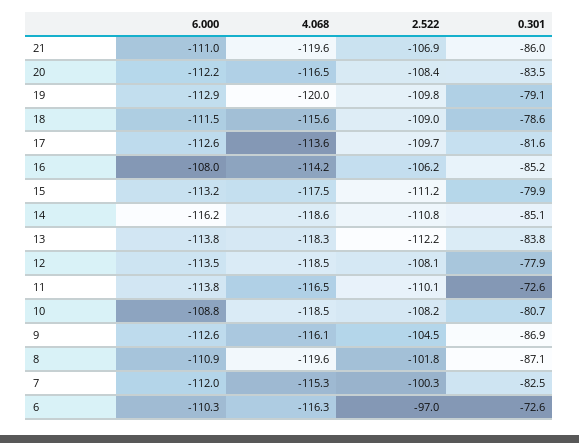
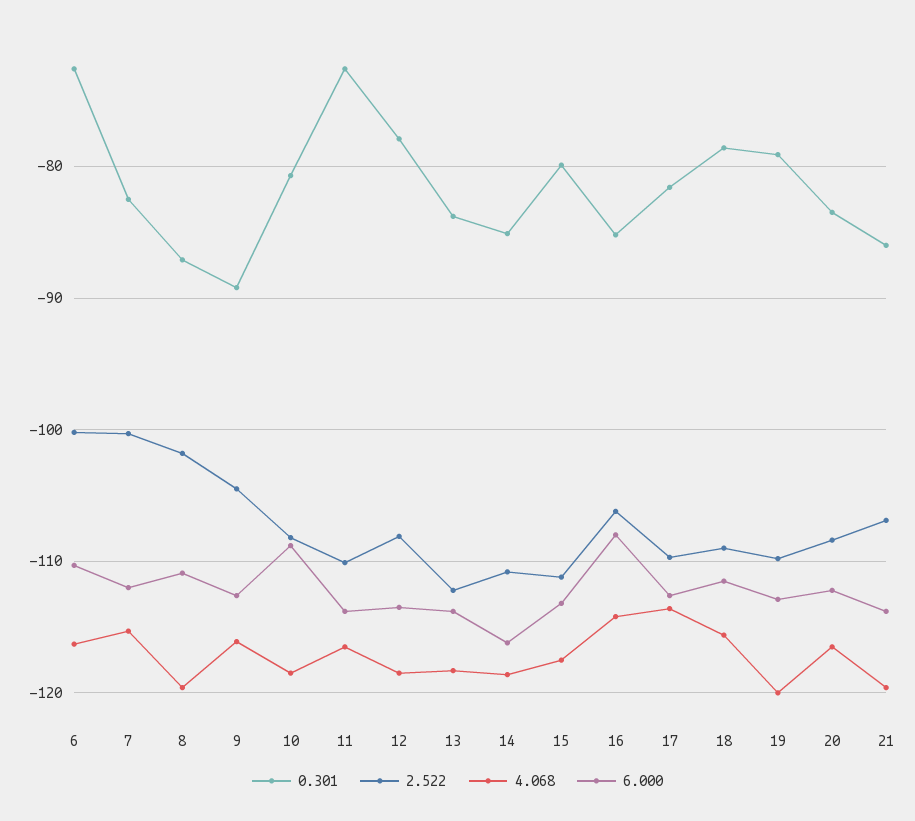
6.000, 21: -111 -> -114
0.301, 9: -86.9 -> -89
2.522, 6: -97 -> -100

